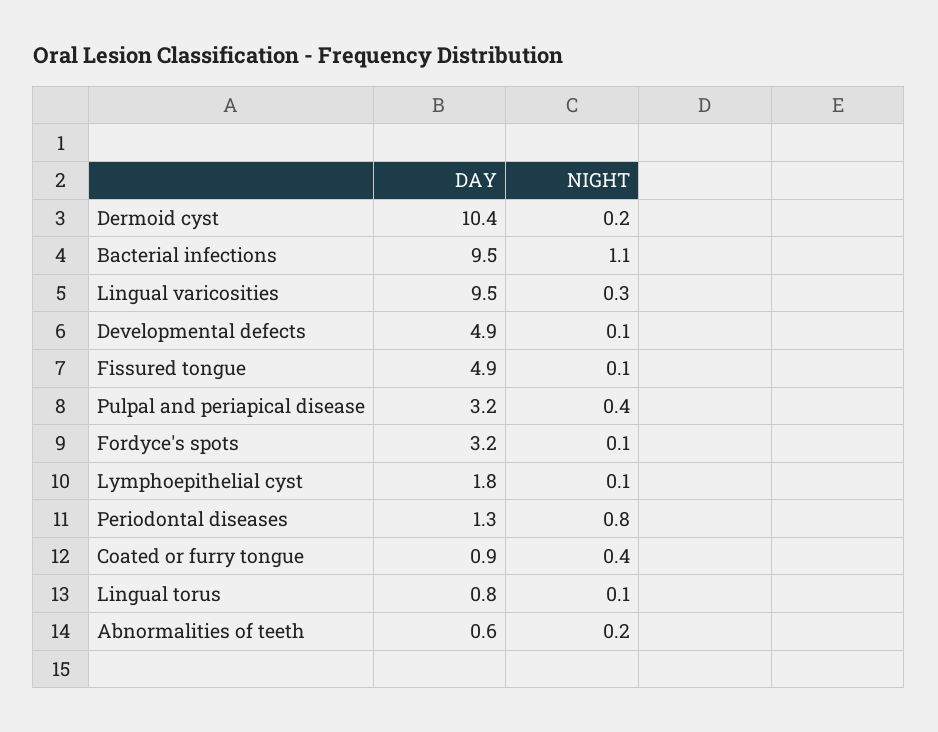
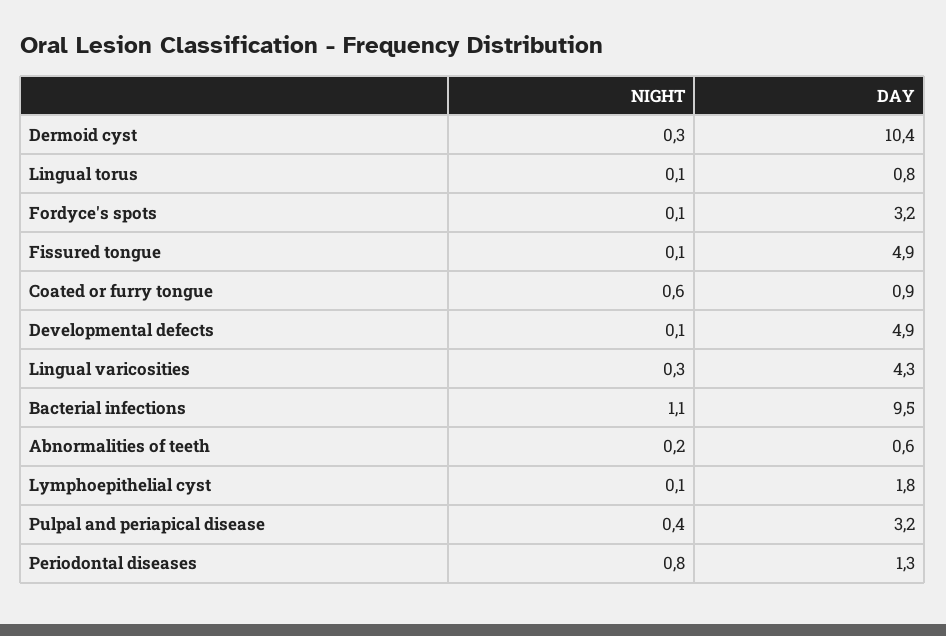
NIGHT, Dermoid cyst: 0.2 -> 0.3
DAY, Lingual varicosities: 9.5 -> 4.3
NIGHT, Coated or furry tongue: 0.4 -> 0.6

